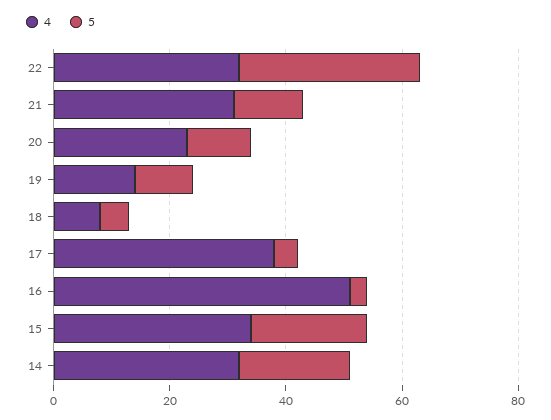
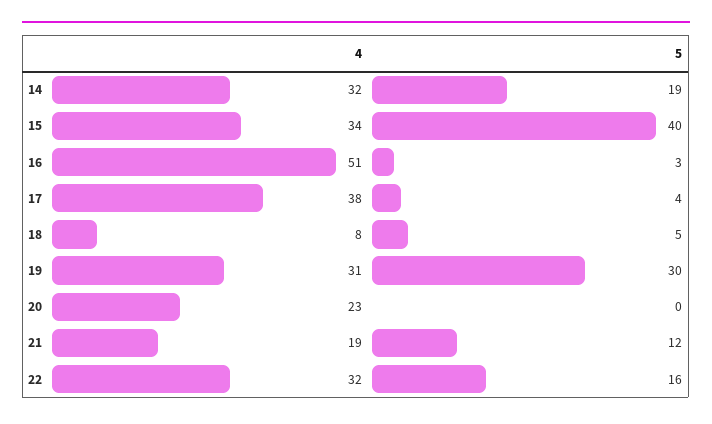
5, 22: 30 -> 16
4, 21: 30 -> 19
5, 20: 10 -> 0
4, 19: 15 -> 31
5, 19: 10 -> 30
5, 15: 20 -> 40

